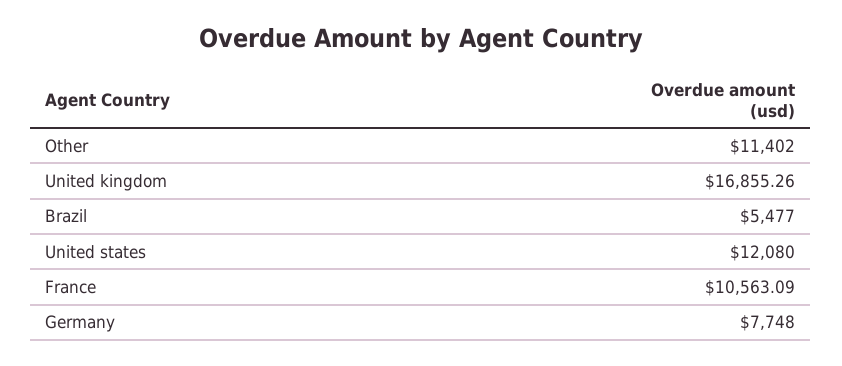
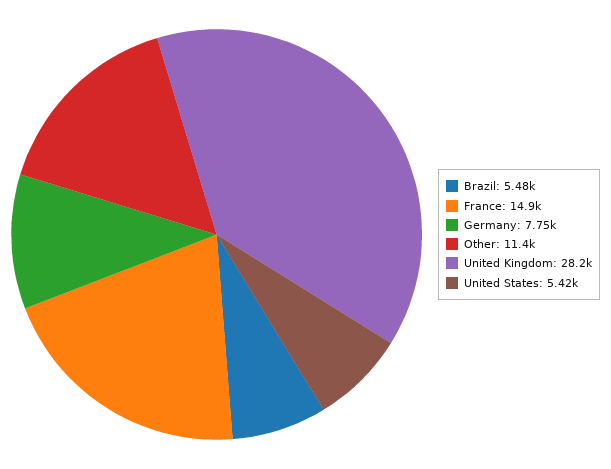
United kingdom: 16855.26 -> 28200
United states: 12080 -> 5420
France: 10563.09 -> 14900

